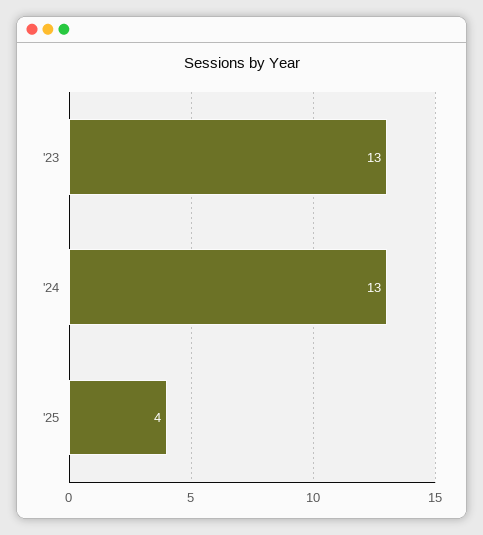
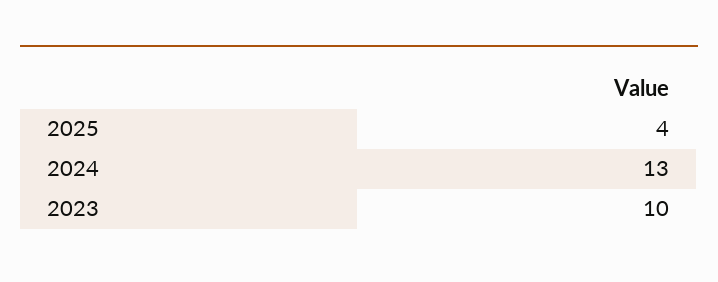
'23: 13 -> 10

